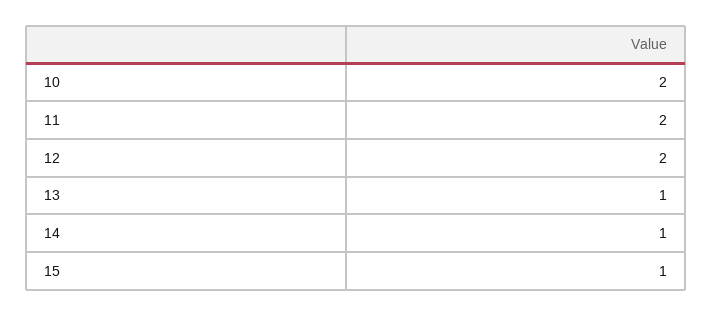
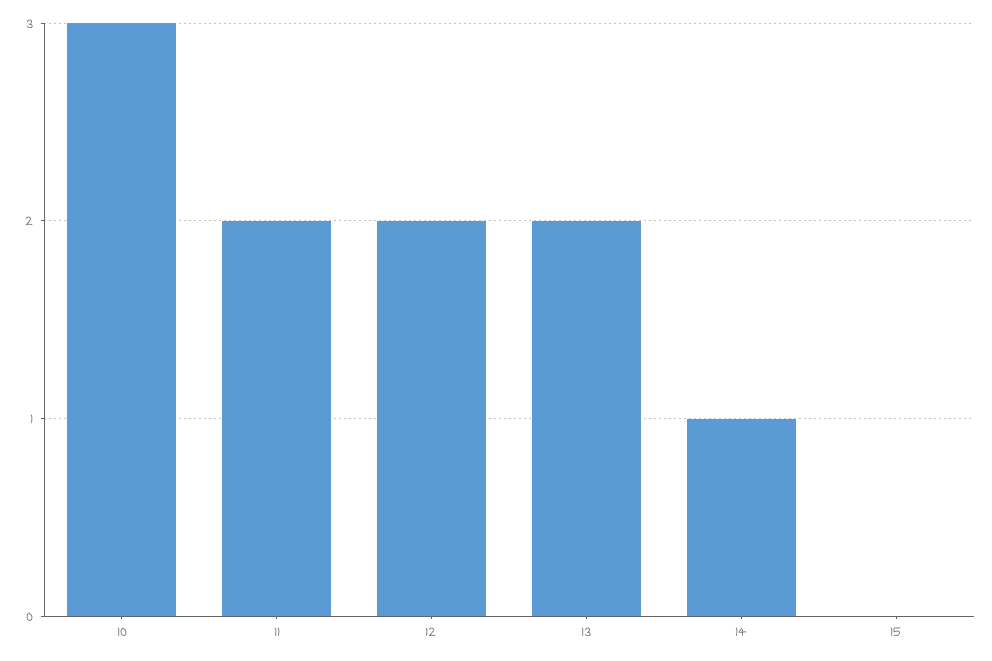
10: 2 -> 3
13: 1 -> 2
15: 1 -> 0

